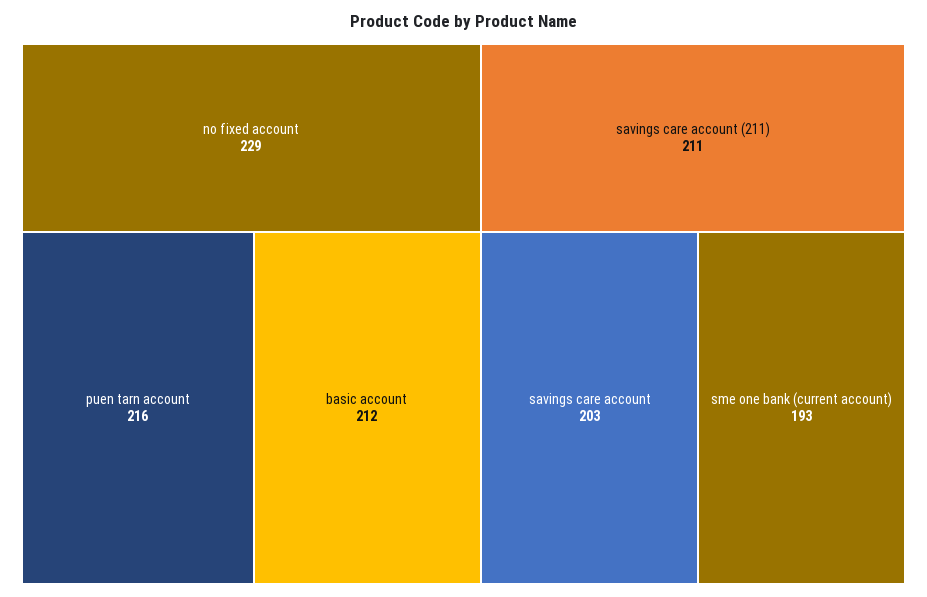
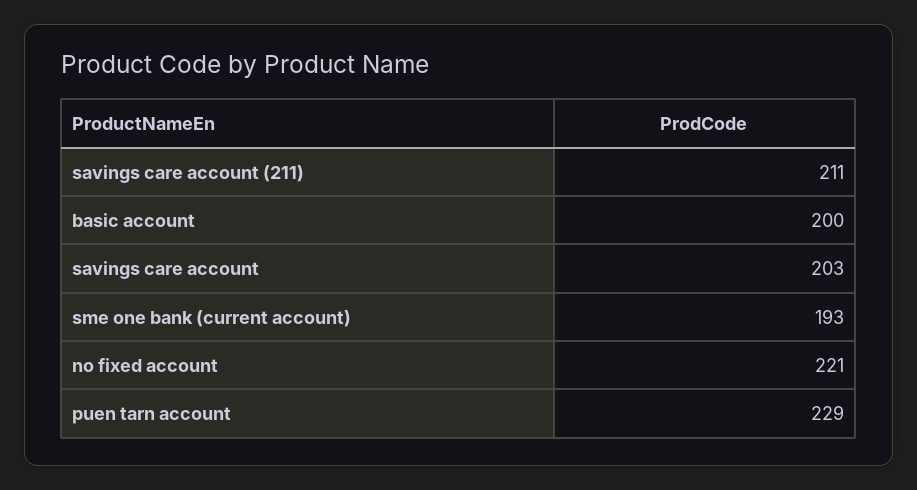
no fixed account: 229 -> 221
puen tarn account: 216 -> 229
basic account: 212 -> 200

